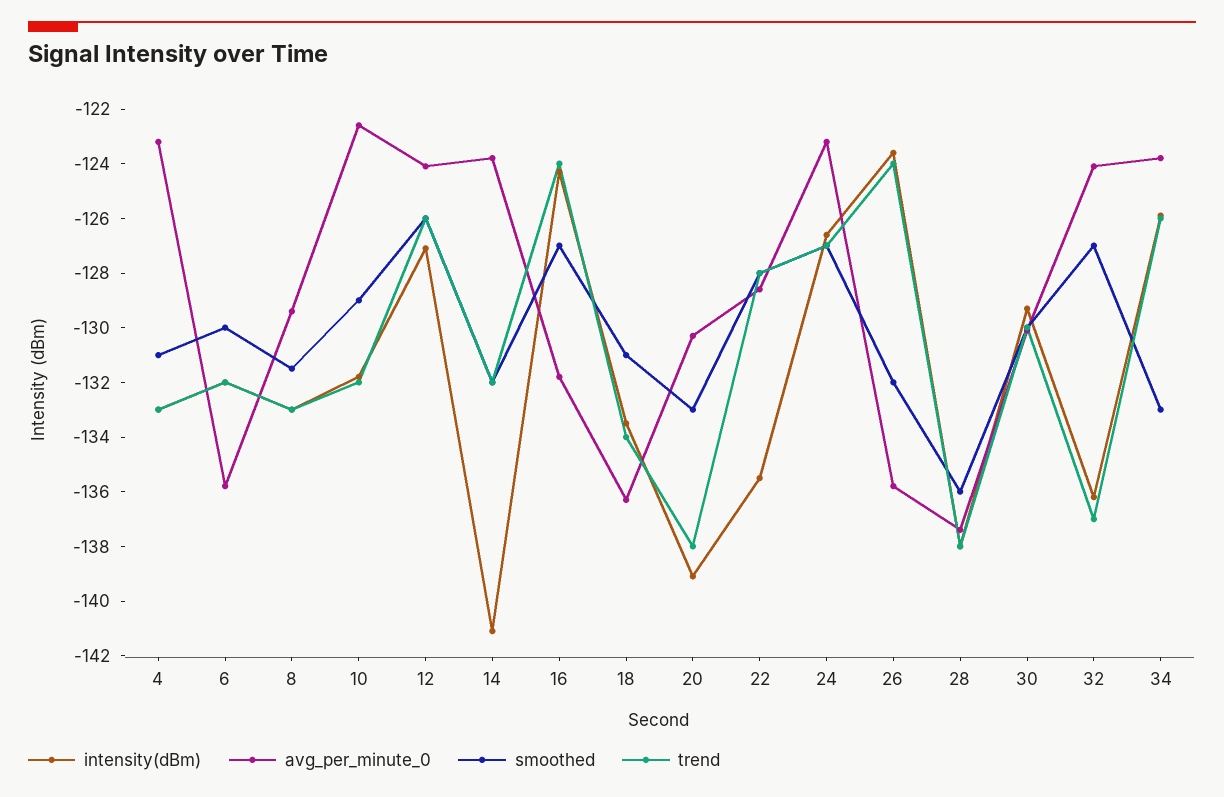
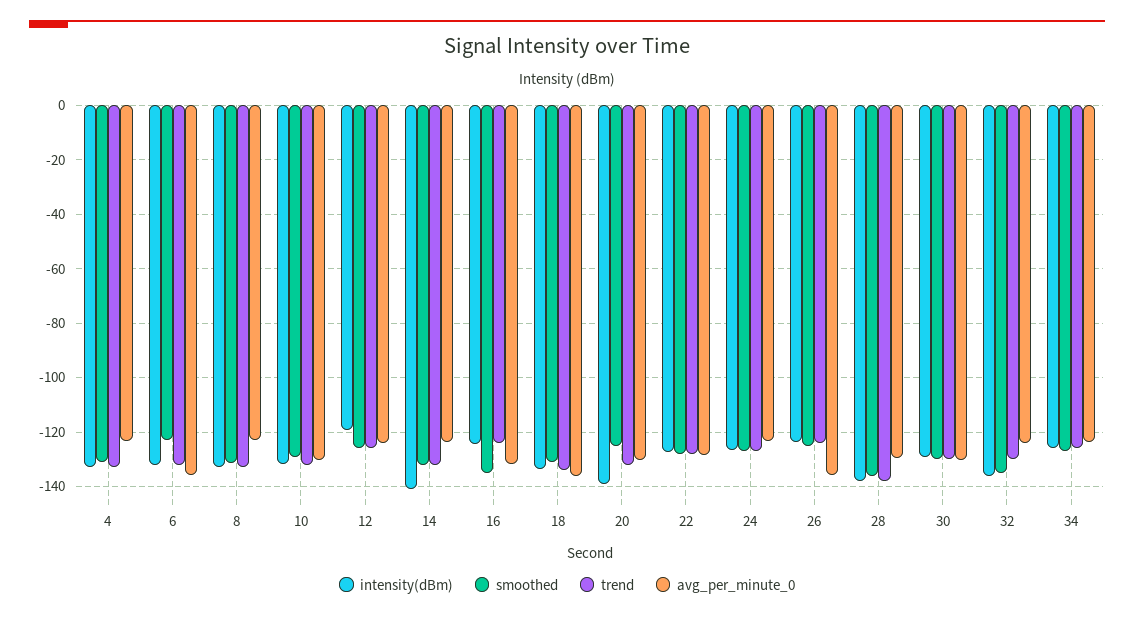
smoothed, 6: -130 -> -122.5
avg_per_minute_0, 8: -129.5 -> -122.5
avg_per_minute_0, 10: -122.5 -> -130
intensity(dBm), 12: -127 -> -120
smoothed, 16: -127 -> -135
smoothed, 20: -133 -> -125
trend, 20: -138 -> -132.5
intensity(dBm), 22: -135.5 -> -127.5
smoothed, 26: -132 -> -125
avg_per_minute_0, 28: -137.5 -> -130
smoothed, 32: -127 -> -135
trend, 32: -137 -> -130
smoothed, 34: -133 -> -127.5

